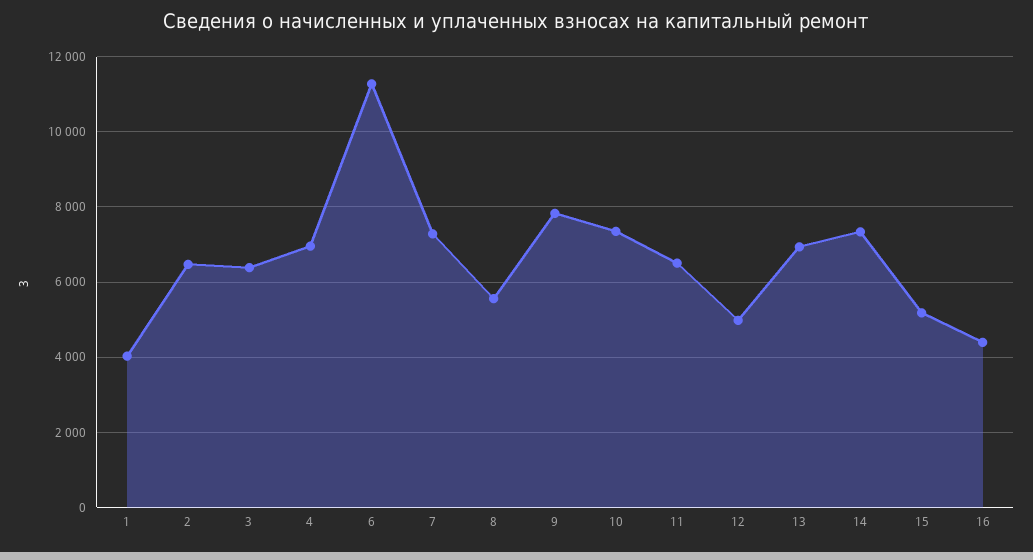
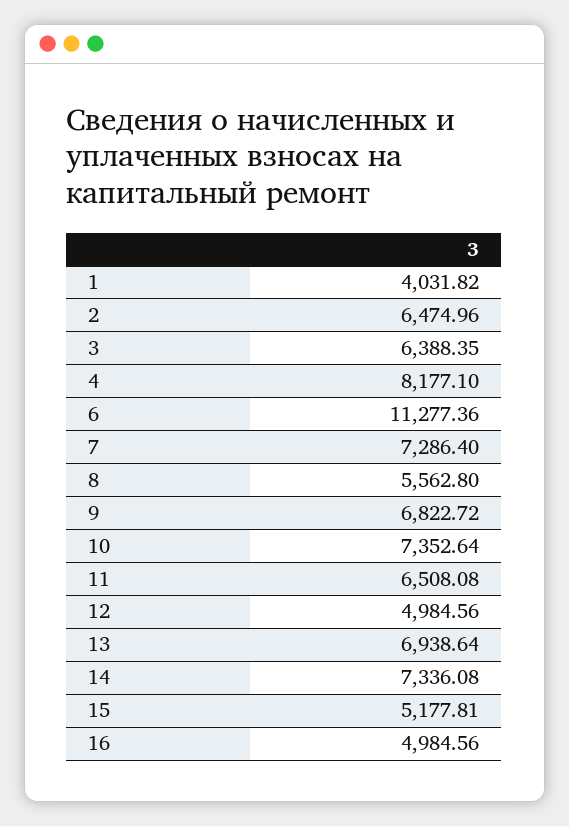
4: 7000 -> 8177.1
9: 7800 -> 6822.72
16: 4400 -> 4984.56

